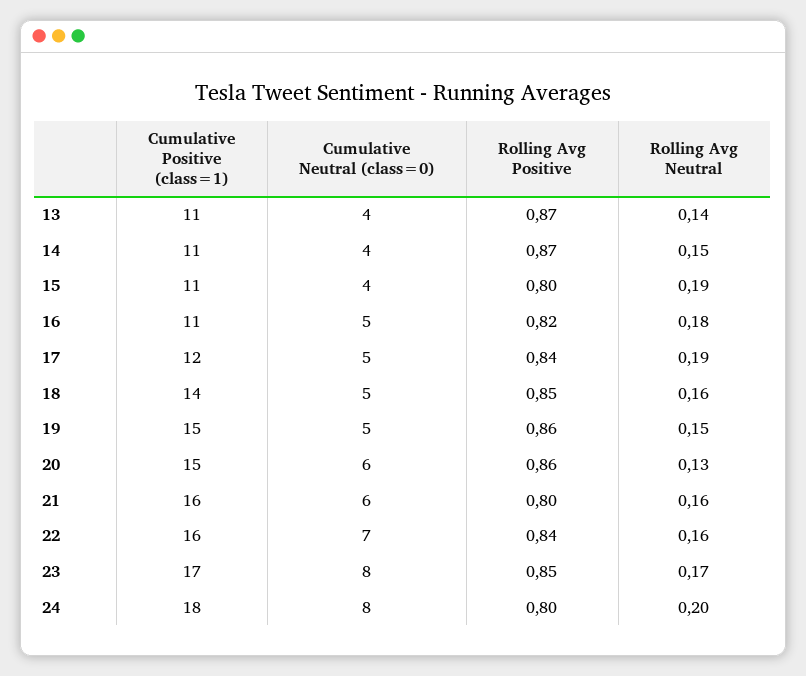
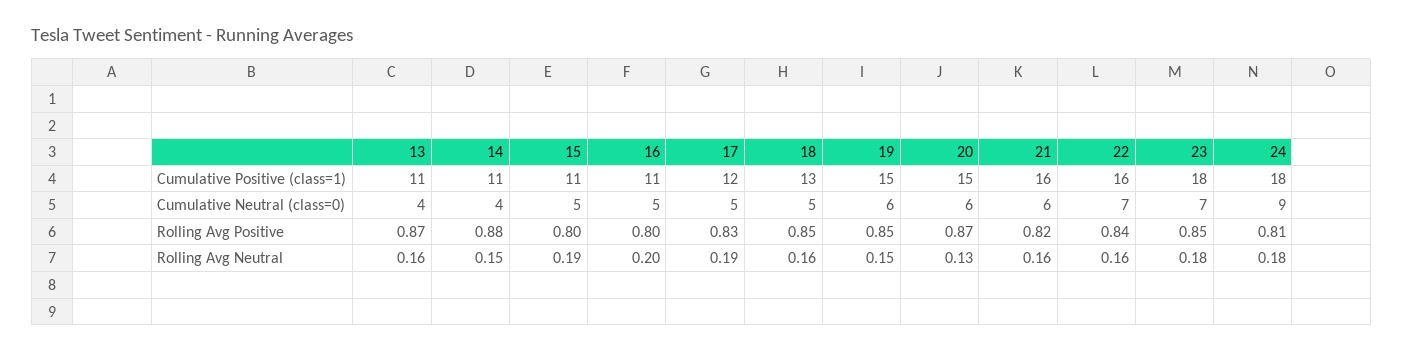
Rolling Avg Neutral, 13: 0.14 -> 0.16
Rolling Avg Positive, 14: 0.87 -> 0.88
Cumulative Neutral (class=0), 15: 4 -> 5
Rolling Avg Positive, 16: 0.82 -> 0.8
Rolling Avg Neutral, 16: 0.18 -> 0.2
Rolling Avg Positive, 17: 0.84 -> 0.83
Cumulative Positive (class=1), 18: 14 -> 13
Cumulative Neutral (class=0), 19: 5 -> 6
Rolling Avg Positive, 19: 0.86 -> 0.85
Rolling Avg Positive, 20: 0.86 -> 0.87
Rolling Avg Positive, 21: 0.8 -> 0.82
Cumulative Positive (class=1), 23: 17 -> 18
Cumulative Neutral (class=0), 23: 8 -> 7
Rolling Avg Neutral, 23: 0.17 -> 0.18
Cumulative Neutral (class=0), 24: 8 -> 9
Rolling Avg Positive, 24: 0.8 -> 0.81
Rolling Avg Neutral, 24: 0.2 -> 0.18

